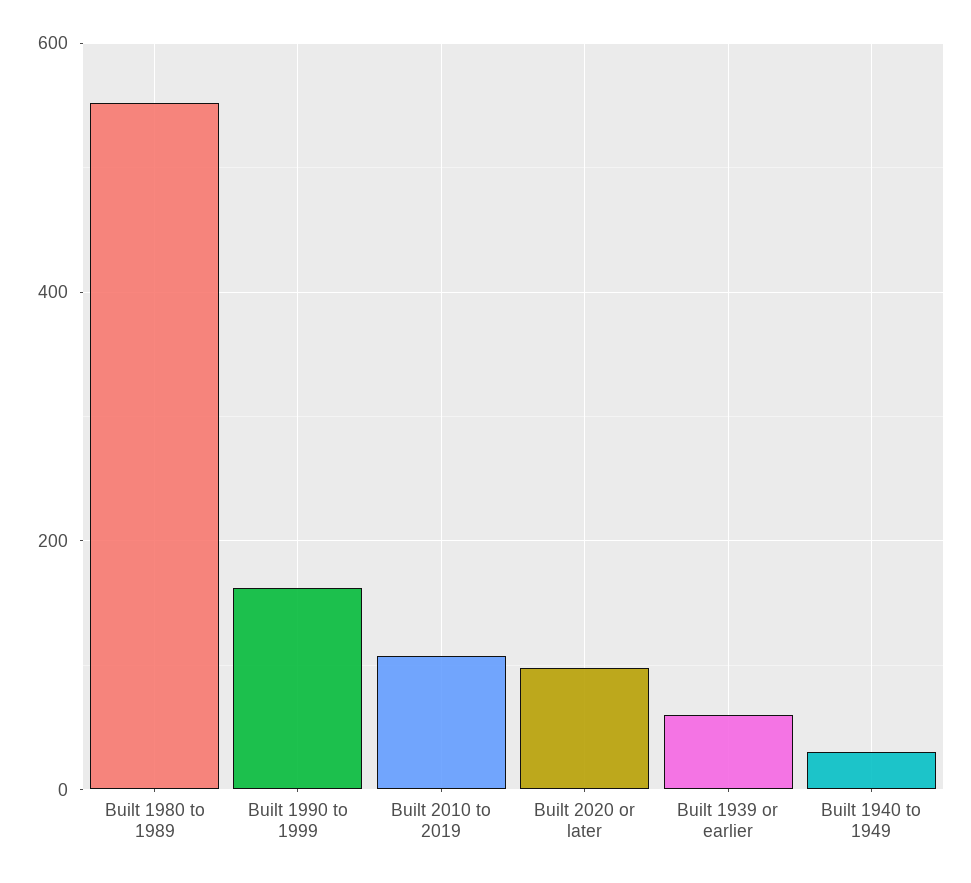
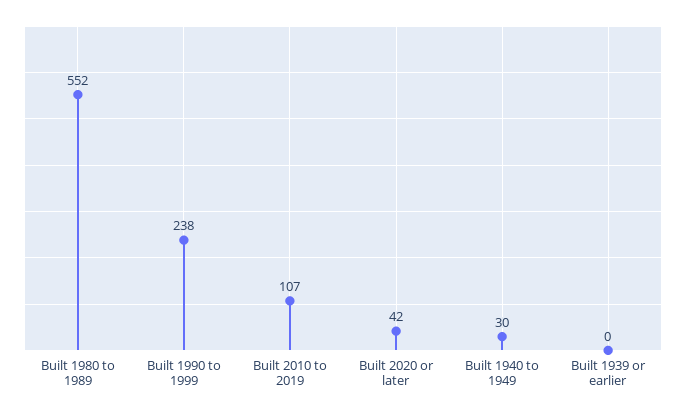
Built 1990 to 1999: 160 -> 238
Built 2020 or later: 100 -> 42
Built 1939 or earlier: 60 -> 0

